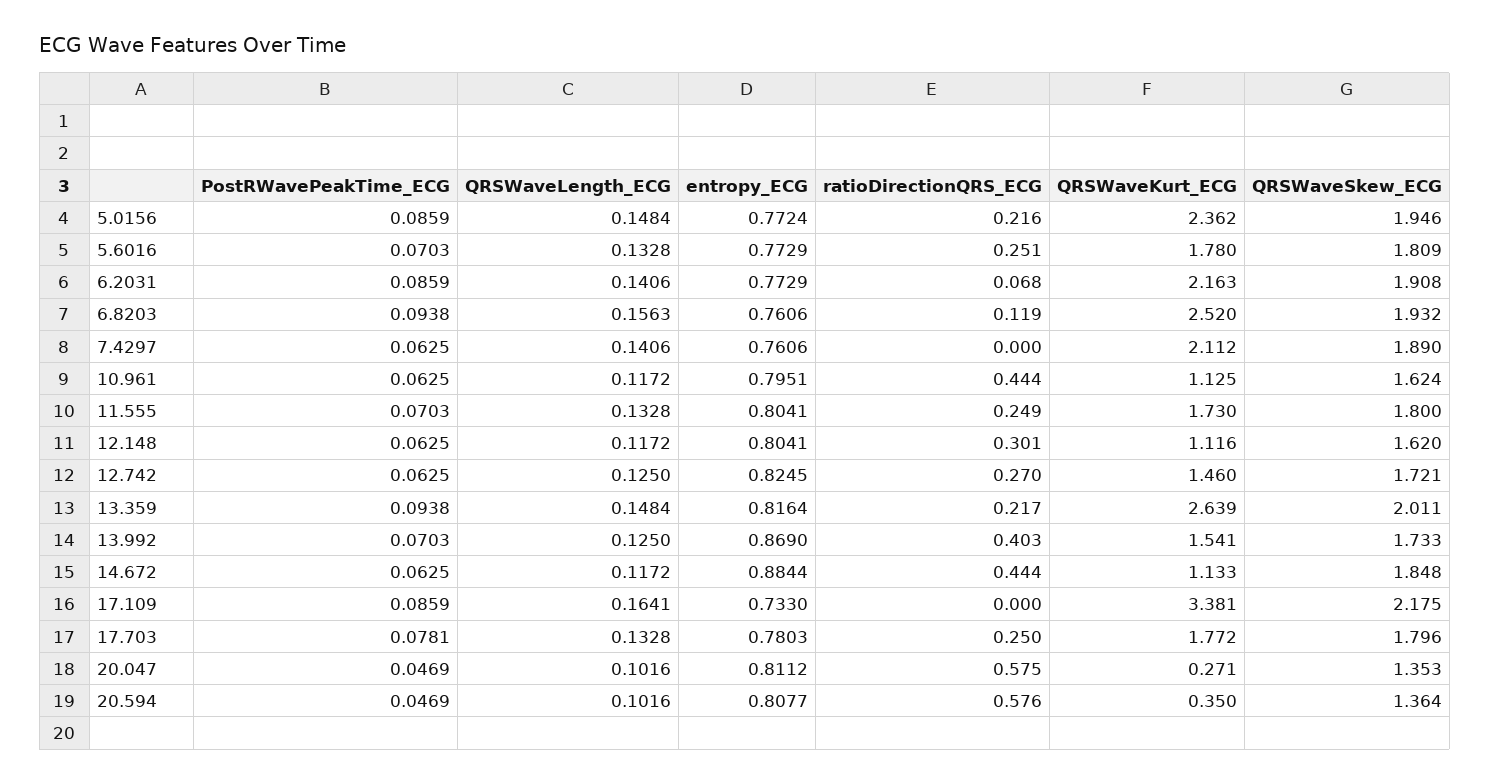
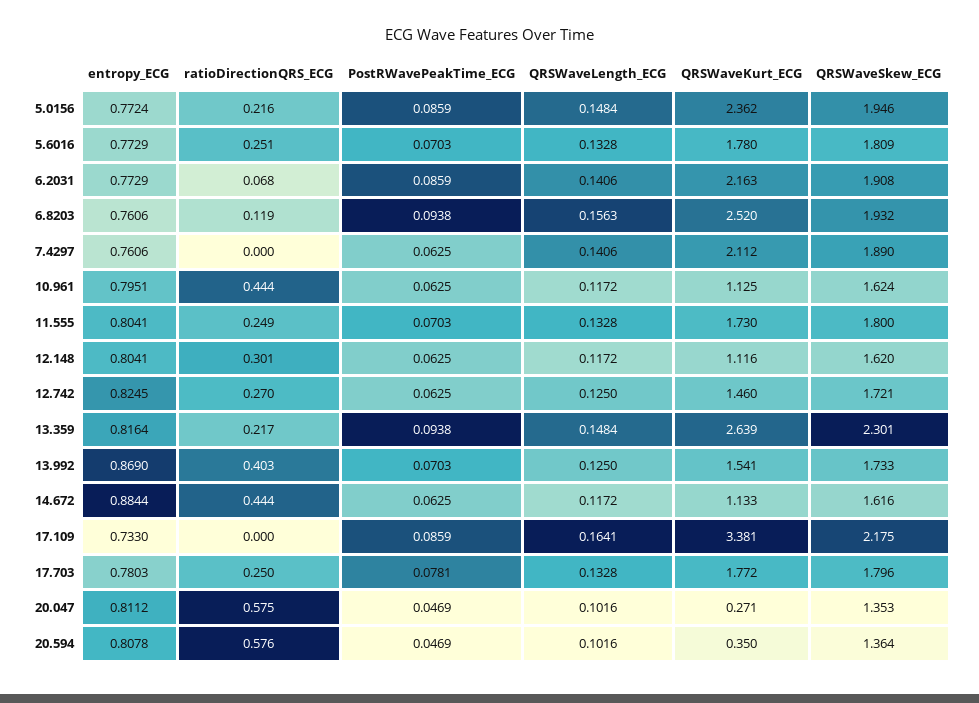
QRSWaveSkew_ECG, 13.359: 2.011 -> 2.301
QRSWaveSkew_ECG, 14.672: 1.848 -> 1.616
entropy_ECG, 20.594: 0.8077 -> 0.8078

